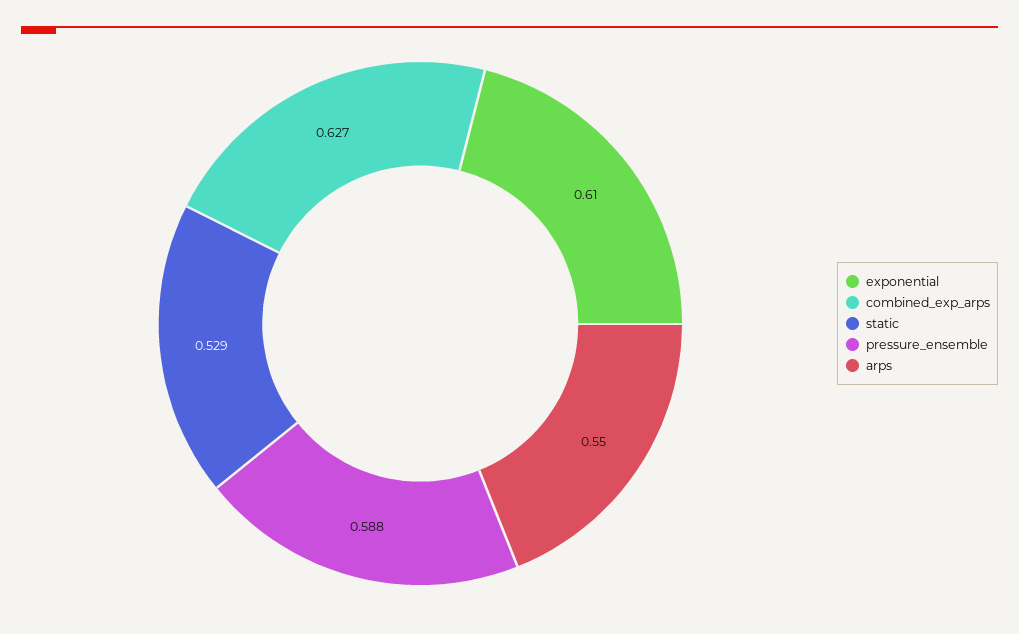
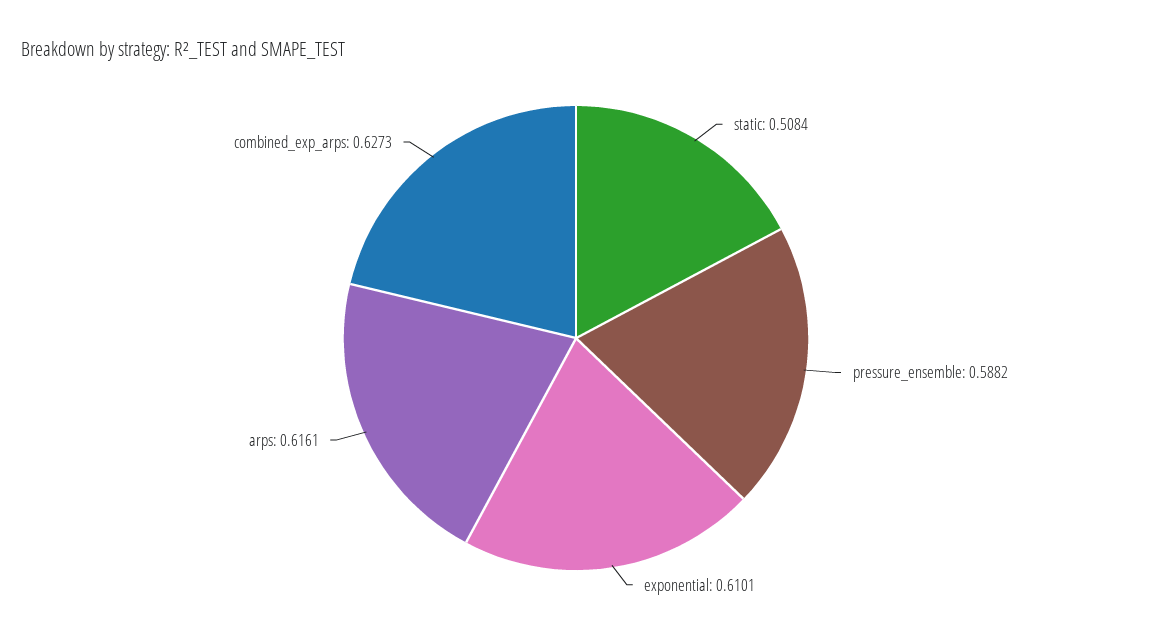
static: 0.529 -> 0.5084
arps: 0.55 -> 0.6161

